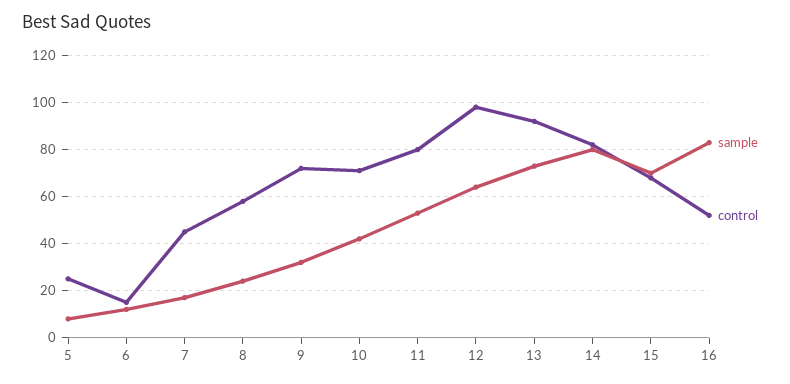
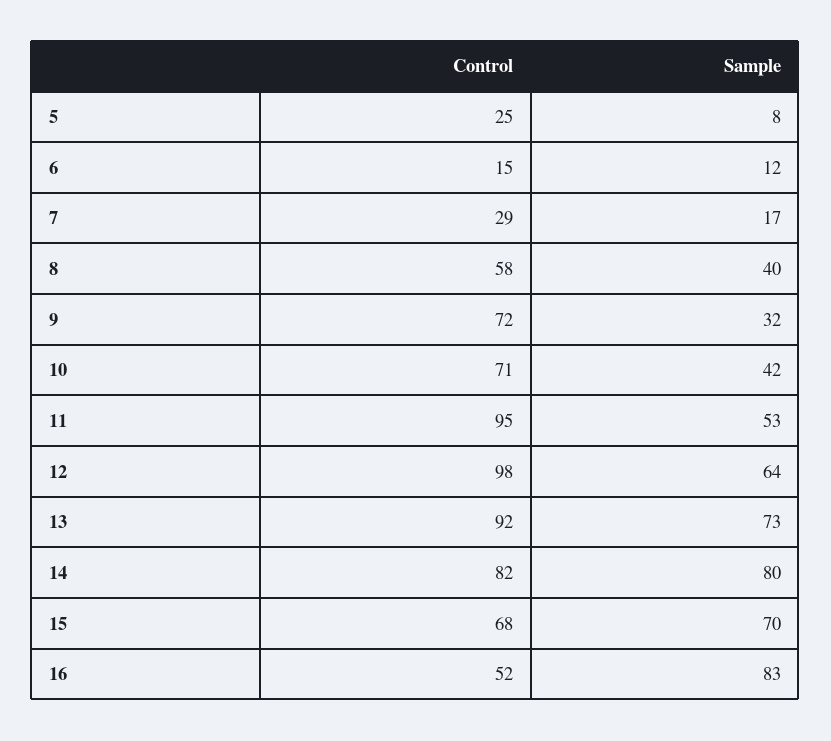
control, 7: 45 -> 29
sample, 8: 25 -> 40
control, 11: 80 -> 95

